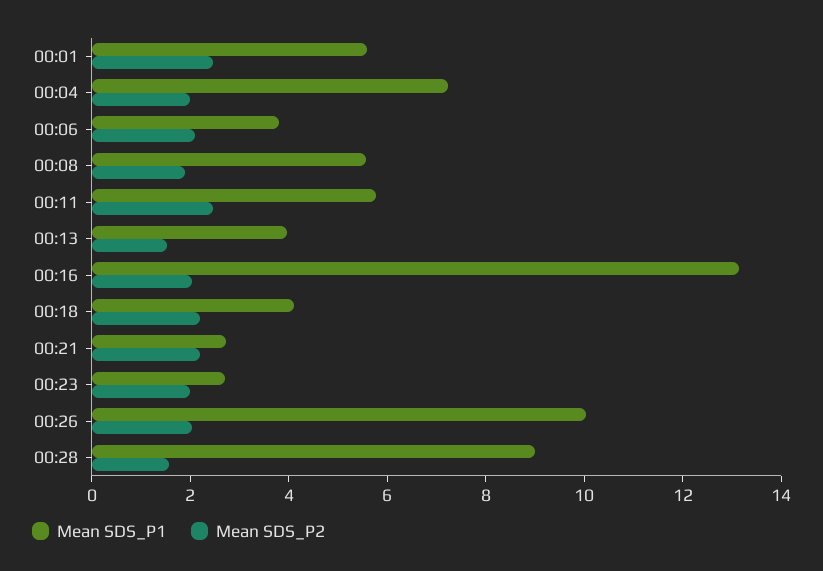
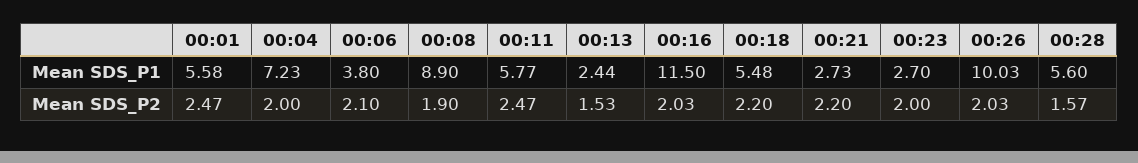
Mean SDS_P1, 00:08: 5.5 -> 8.9
Mean SDS_P1, 00:13: 4 -> 2.44
Mean SDS_P1, 00:16: 13 -> 11.5
Mean SDS_P1, 00:18: 4 -> 5.48
Mean SDS_P1, 00:28: 9 -> 5.6

